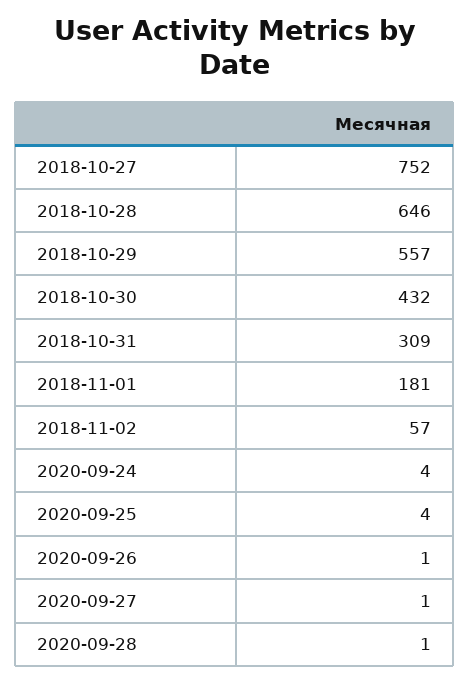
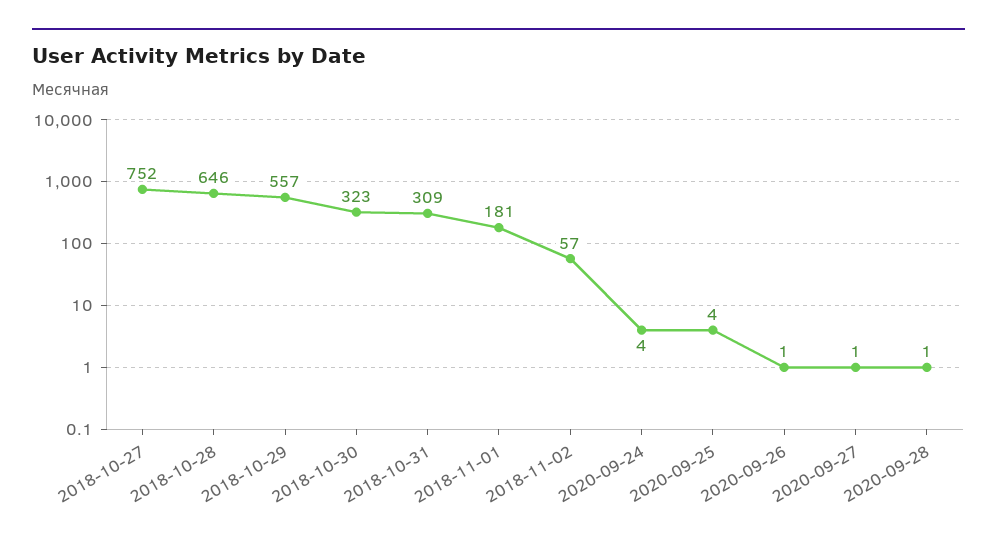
2018-10-30: 432 -> 323

